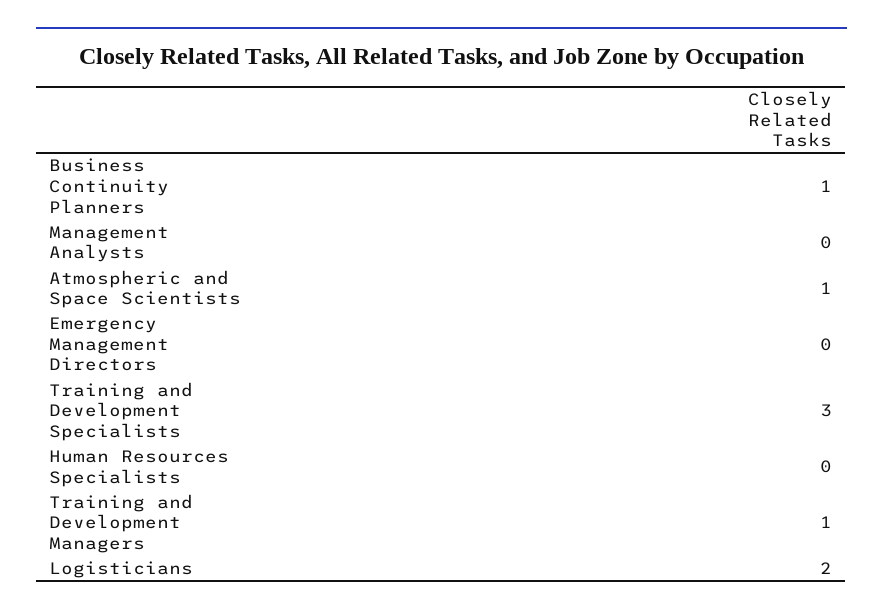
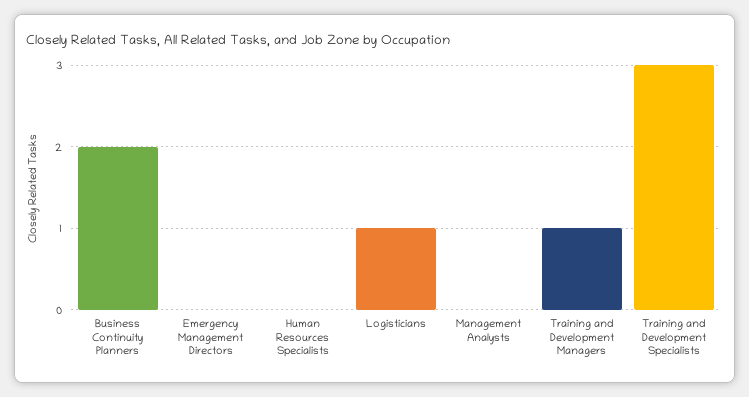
Business Continuity Planners: 1 -> 2
Atmospheric and Space Scientists: 1 -> none
Logisticians: 2 -> 1

